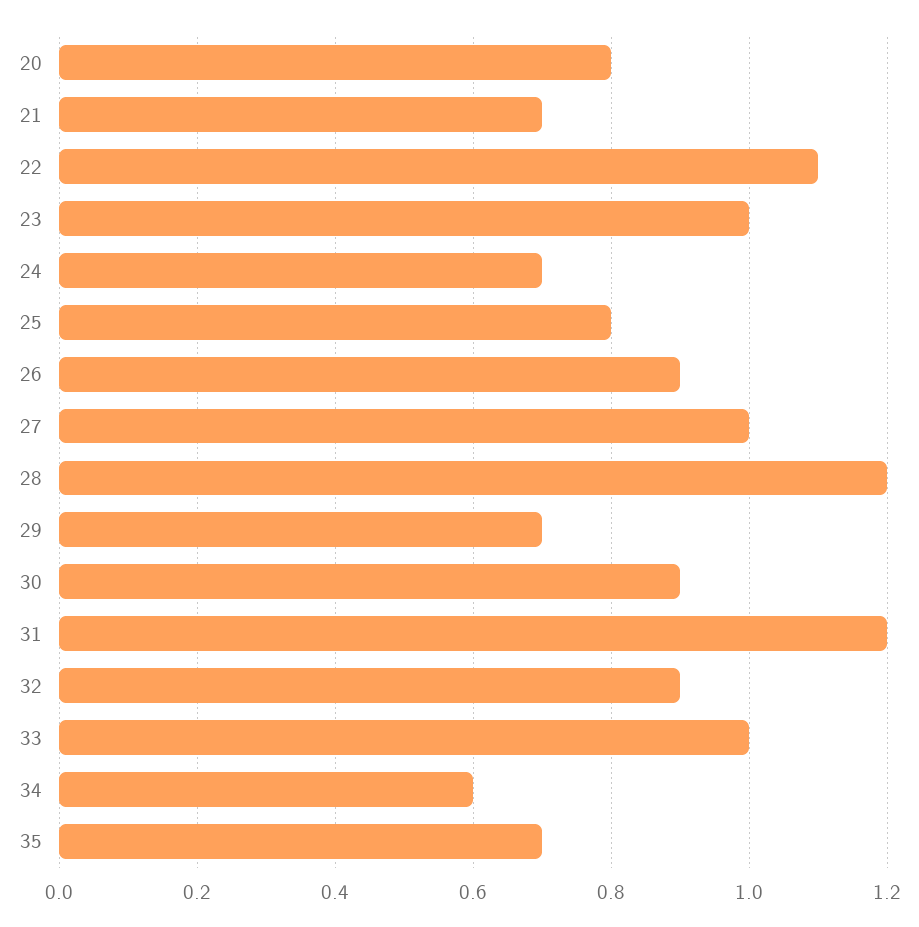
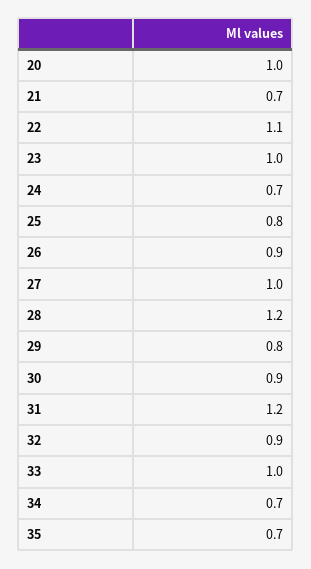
20: 0.8 -> 1
29: 0.7 -> 0.8
34: 0.6 -> 0.7

